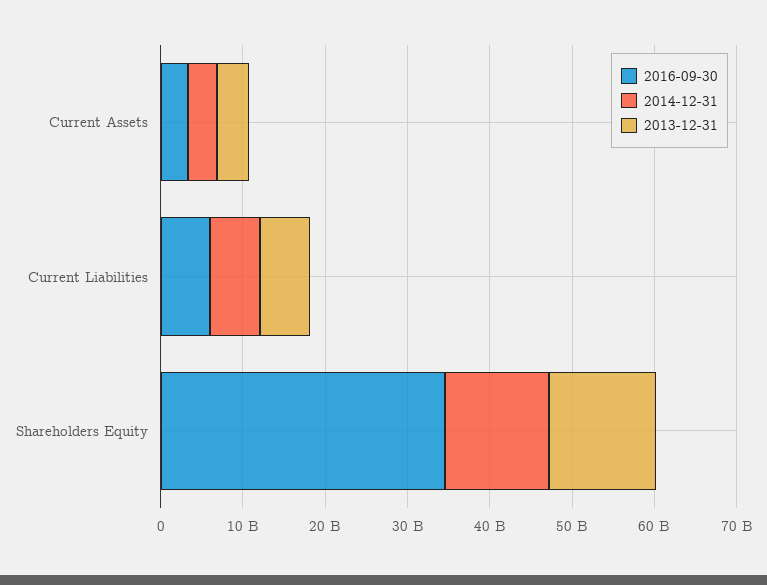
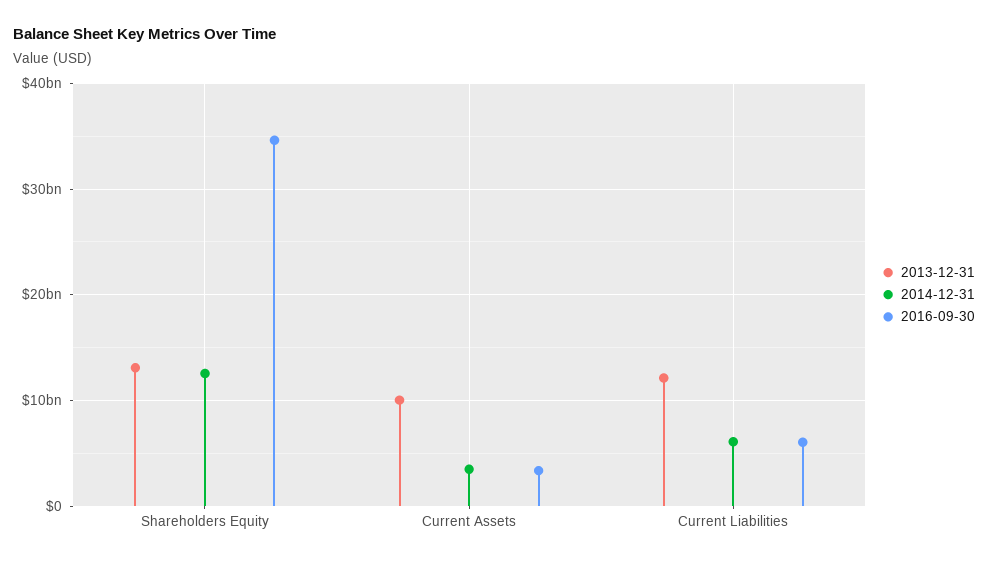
2013-12-31, Current Assets: 4000000000 -> 10000000000
2013-12-31, Current Liabilities: 6000000000 -> 12000000000

